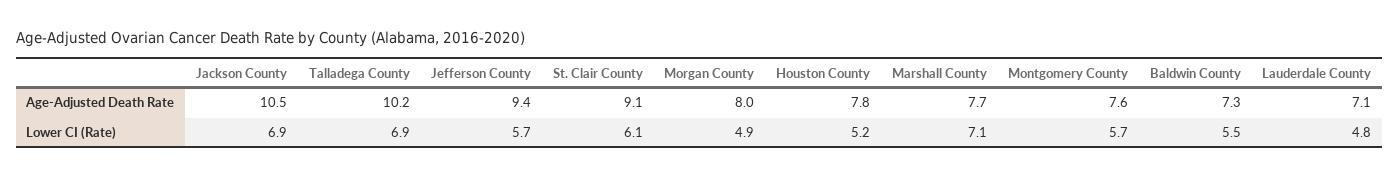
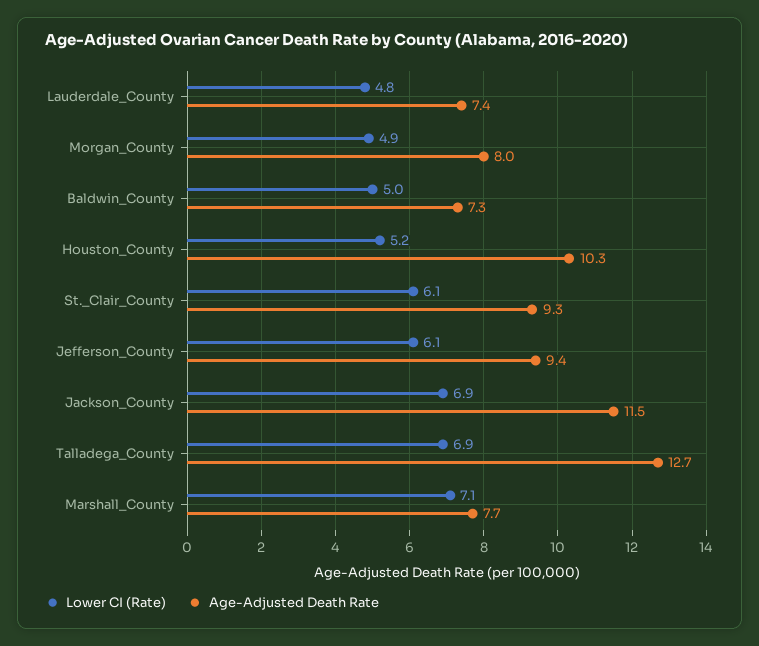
Age-Adjusted Death Rate, Jackson County: 10.5 -> 11.5
Age-Adjusted Death Rate, Talladega County: 10.2 -> 12.7
Age-Adjusted Death Rate, St. Clair County: 9.1 -> 9.3
Age-Adjusted Death Rate, Houston County: 7.8 -> 10.3
Age-Adjusted Death Rate, Montgomery County: 7.6 -> none
Age-Adjusted Death Rate, Lauderdale County: 7.1 -> 7.4
Lower CI (Rate), Jefferson County: 5.7 -> 6.1
Lower CI (Rate), Montgomery County: 5.7 -> none
Lower CI (Rate), Baldwin County: 5.5 -> 5

